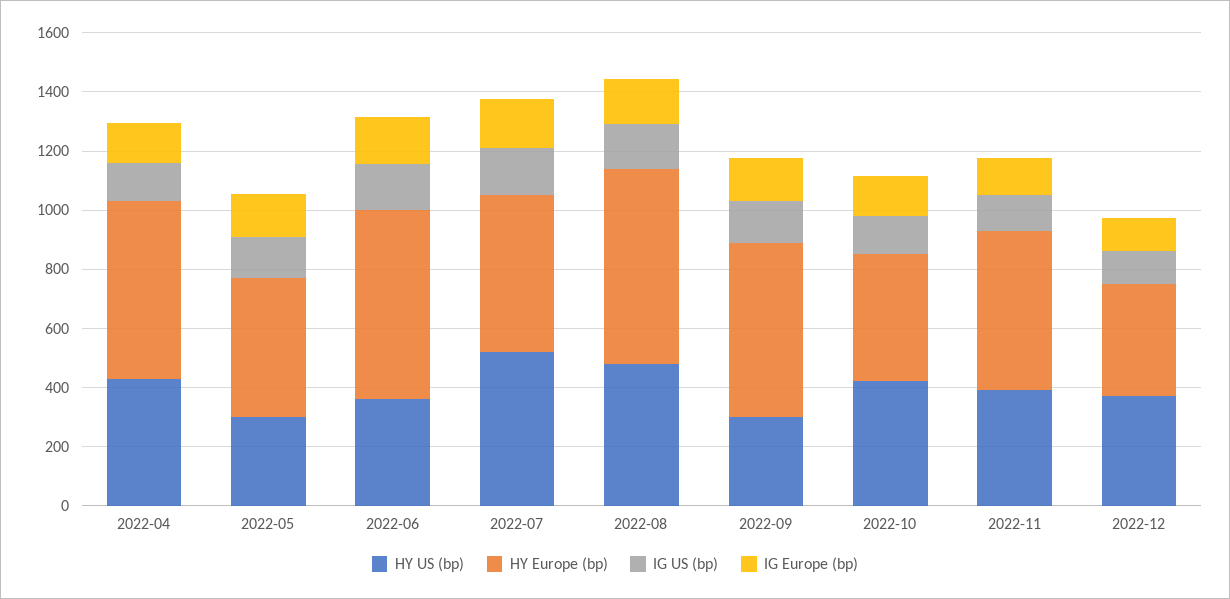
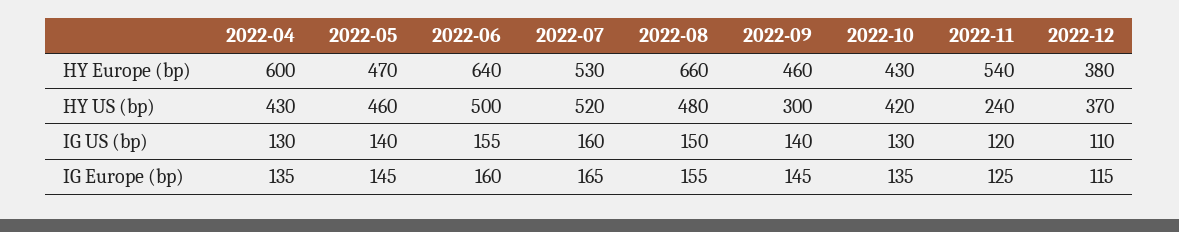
HY US (bp), 2022-05: 300 -> 460
HY US (bp), 2022-06: 350 -> 500
HY Europe (bp), 2022-09: 600 -> 460
HY US (bp), 2022-11: 400 -> 240

